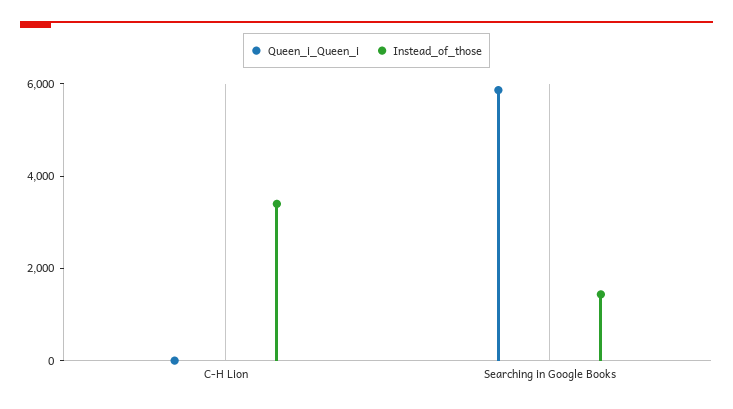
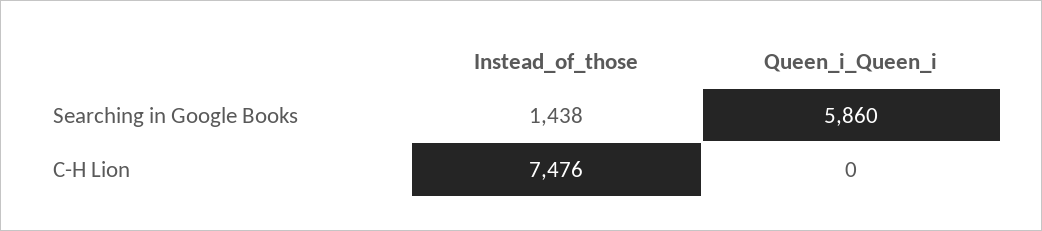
Instead_of_those, C-H Lion: 3500 -> 7476

